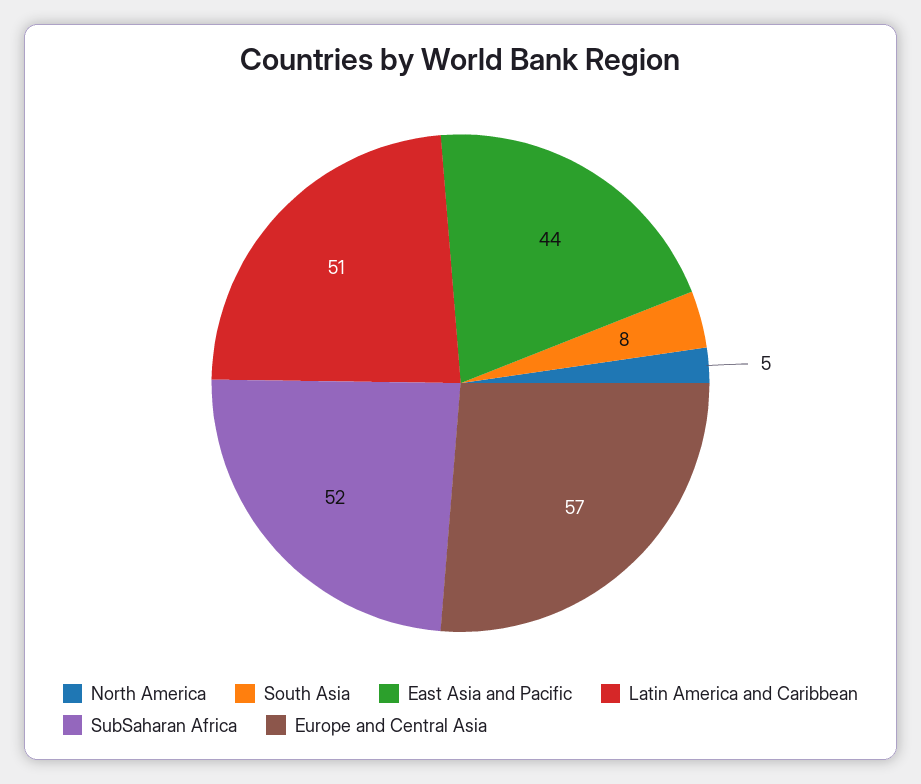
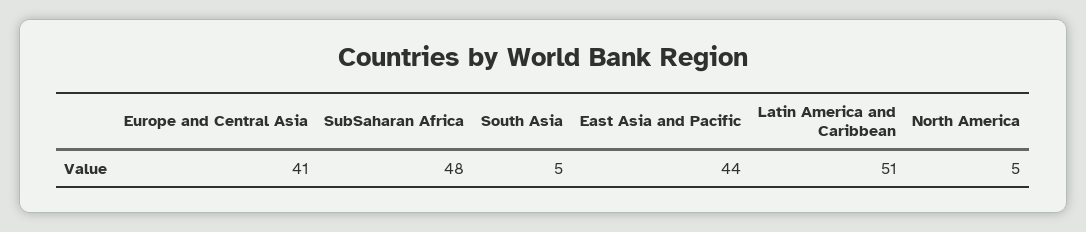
South Asia: 8 -> 5
SubSaharan Africa: 52 -> 48
Europe and Central Asia: 57 -> 41

